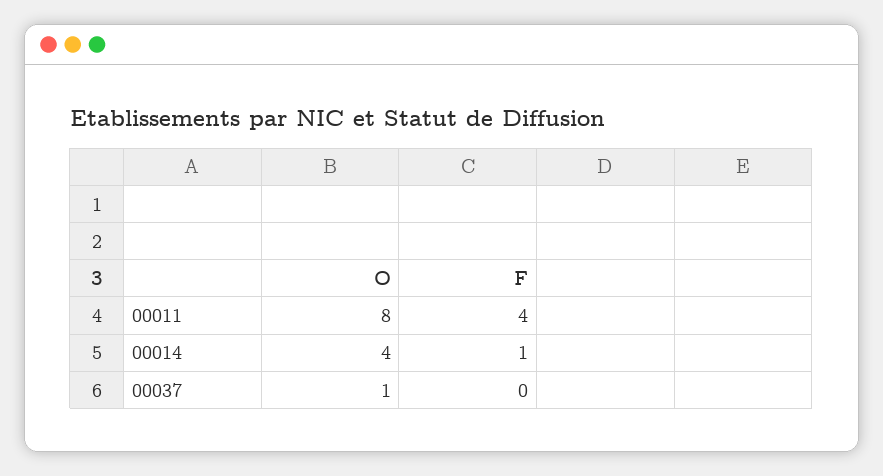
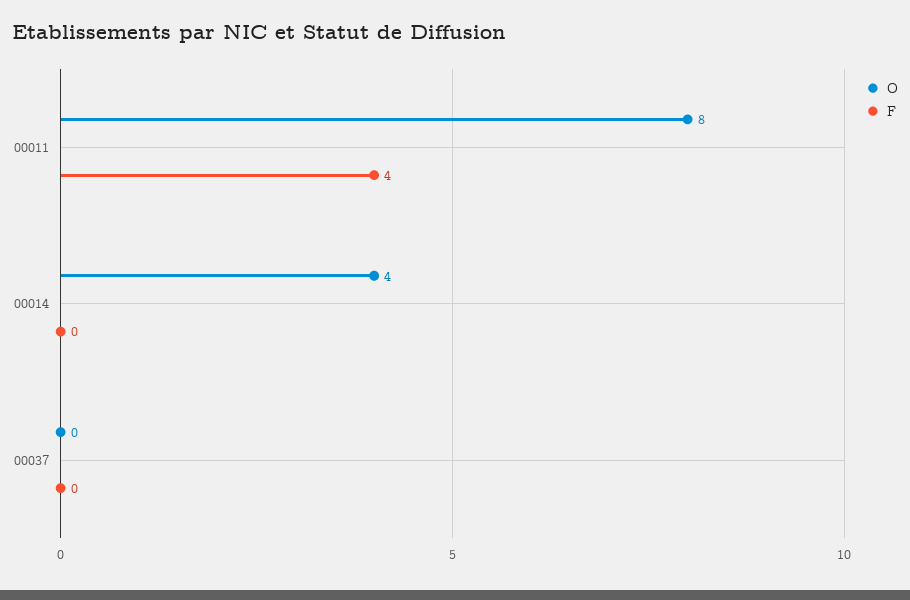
F, 00014: 1 -> 0
O, 00037: 1 -> 0

